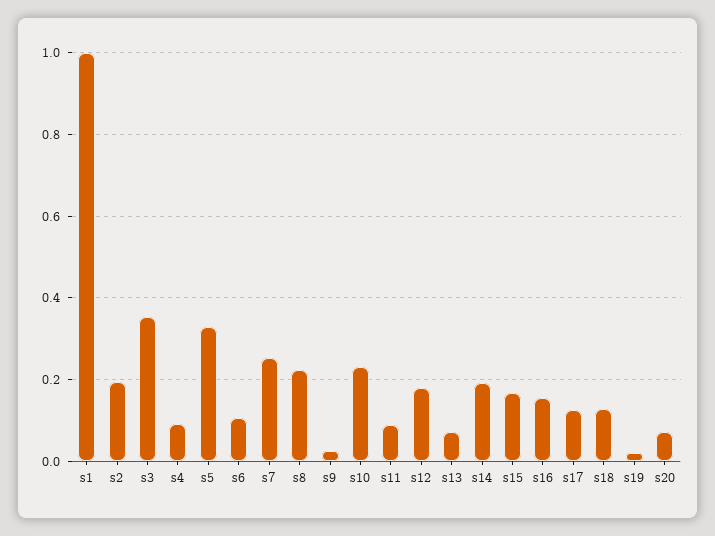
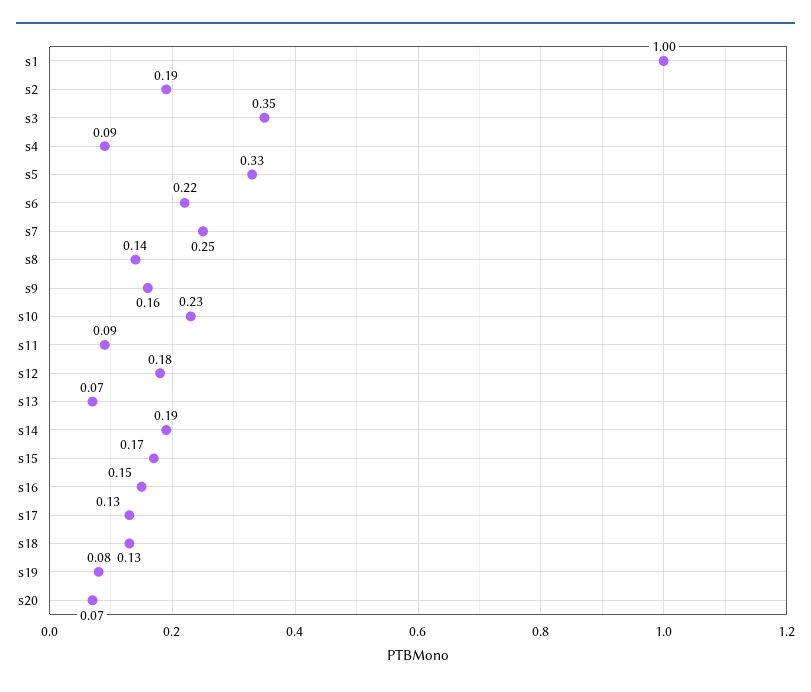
s6: 0.1 -> 0.22
s8: 0.22 -> 0.14
s9: 0.02 -> 0.16
s19: 0.02 -> 0.08

